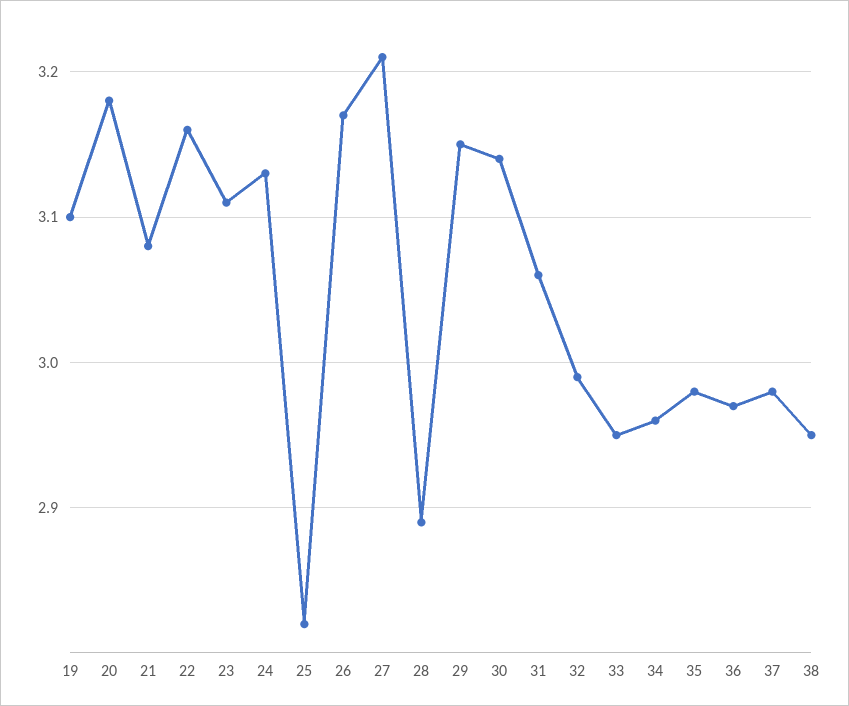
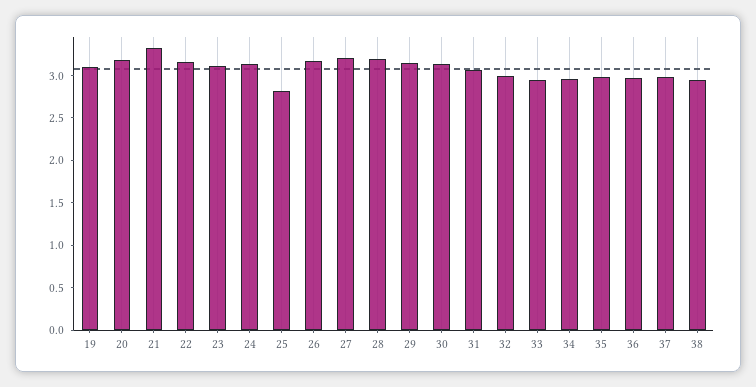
21: 3.08 -> 3.3
28: 2.89 -> 3.2

